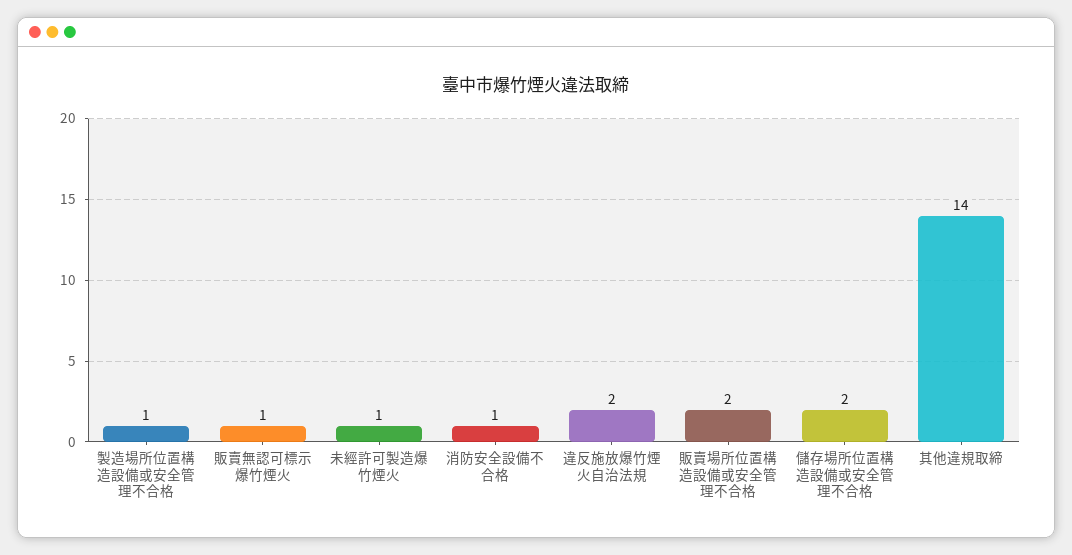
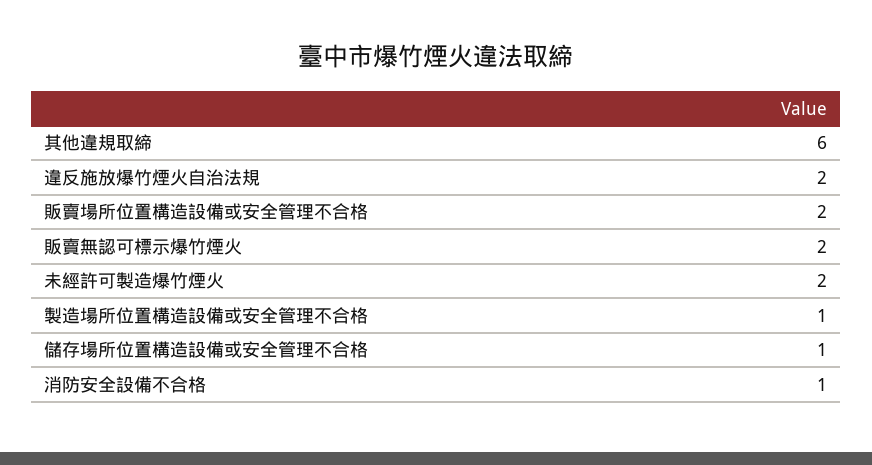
販賣無認可標示爆竹煙火: 1 -> 2
未經許可製造爆竹煙火: 1 -> 2
儲存場所位置構造設備或安全管理不合格: 2 -> 1
其他違規取締: 14 -> 6

